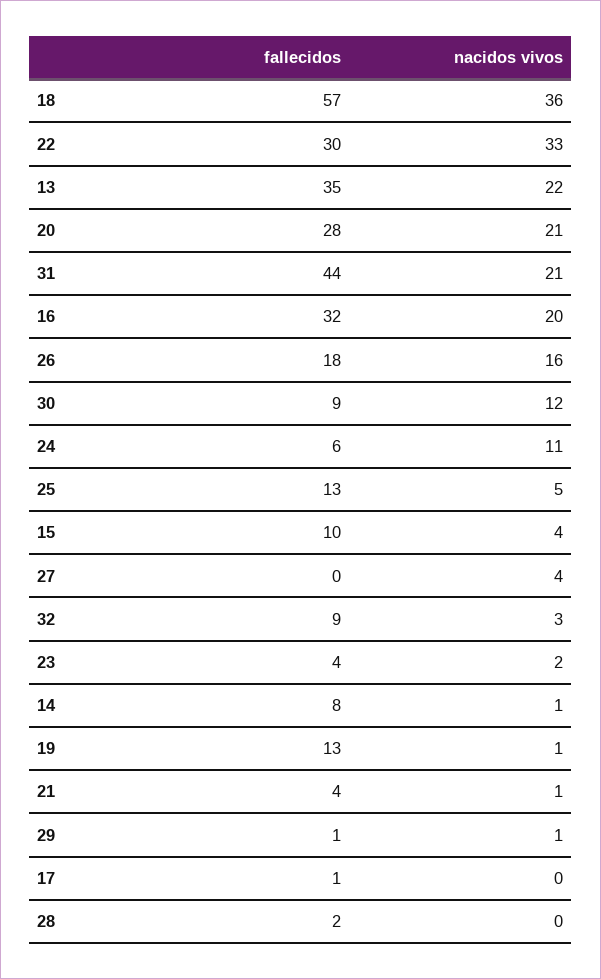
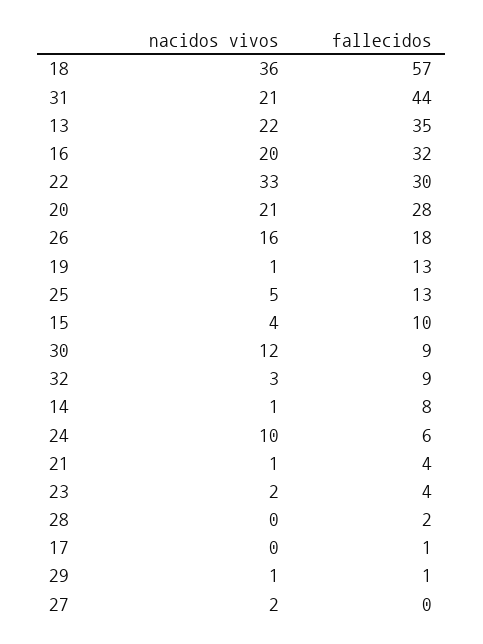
nacidos vivos, 24: 11 -> 10
nacidos vivos, 27: 4 -> 2

